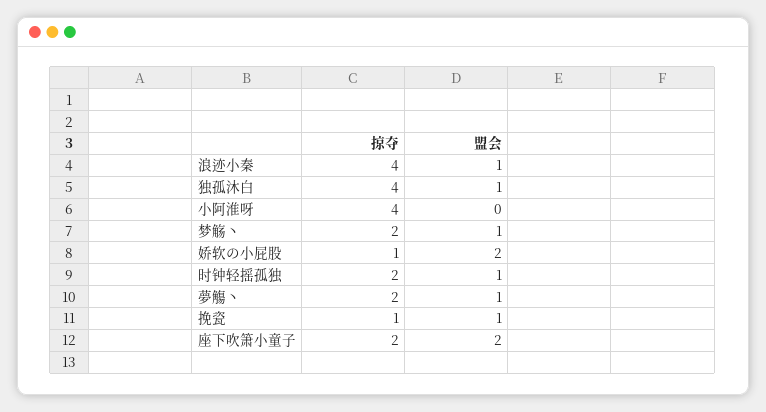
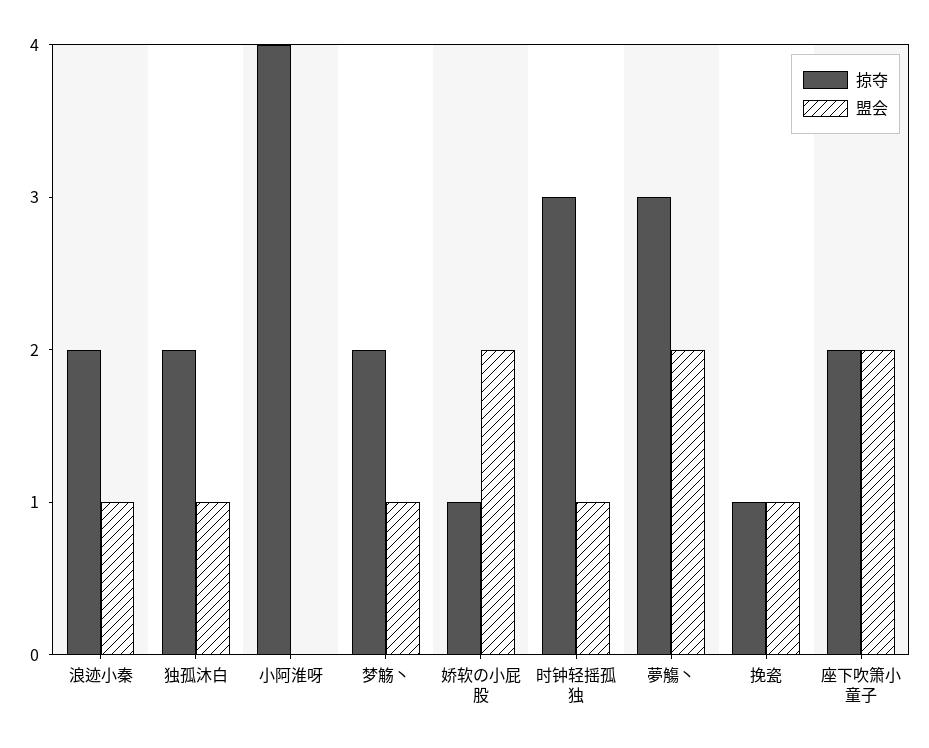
掠夺, 浪迹小秦: 4 -> 2
掠夺, 独孤沐白: 4 -> 2
掠夺, 时钟轻摇孤独: 2 -> 3
掠夺, 夢觴丶: 2 -> 3
盟会, 夢觴丶: 1 -> 2

